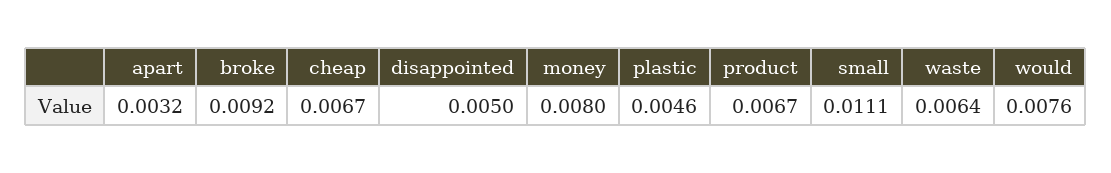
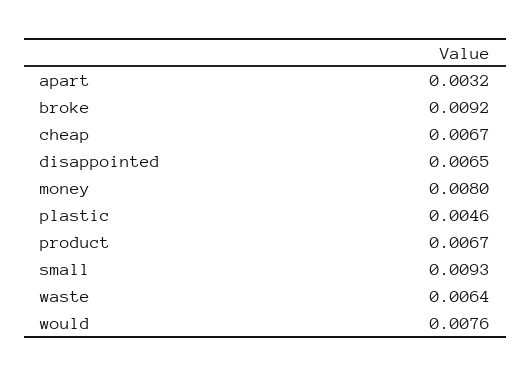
disappointed: 0.005 -> 0.0065
small: 0.0111 -> 0.0093

